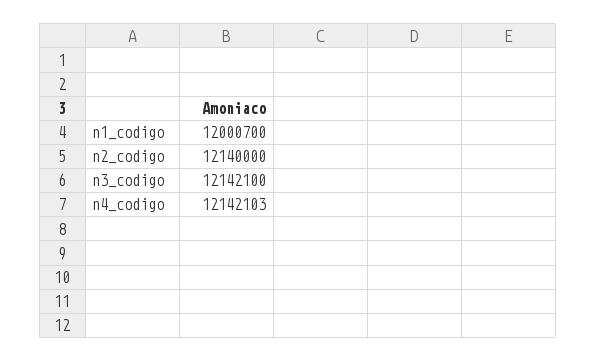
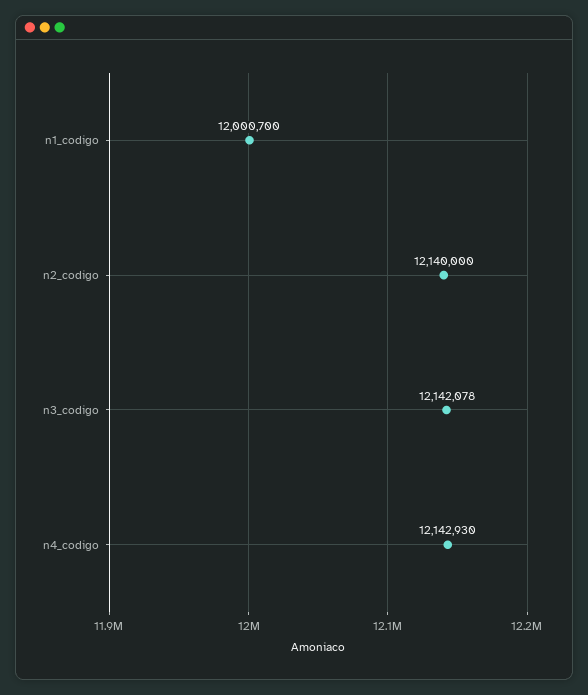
n3_codigo: 12142100 -> 12142078
n4_codigo: 12142103 -> 12142930

